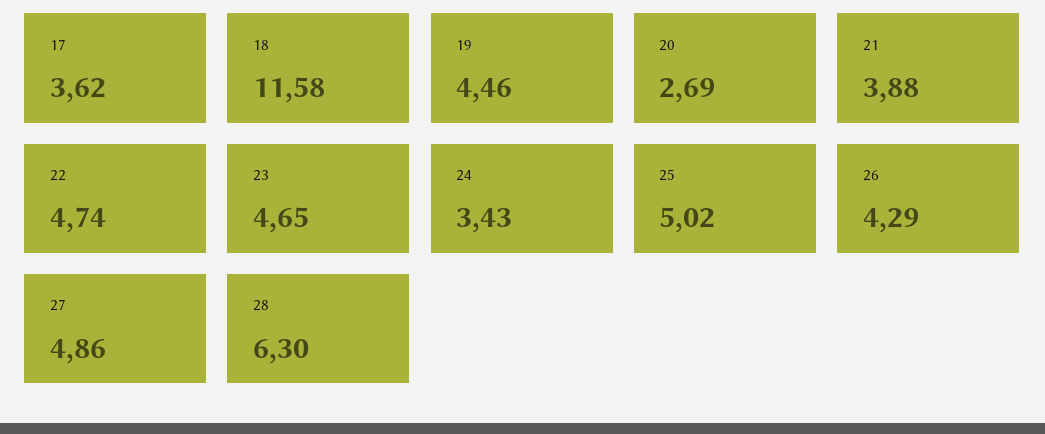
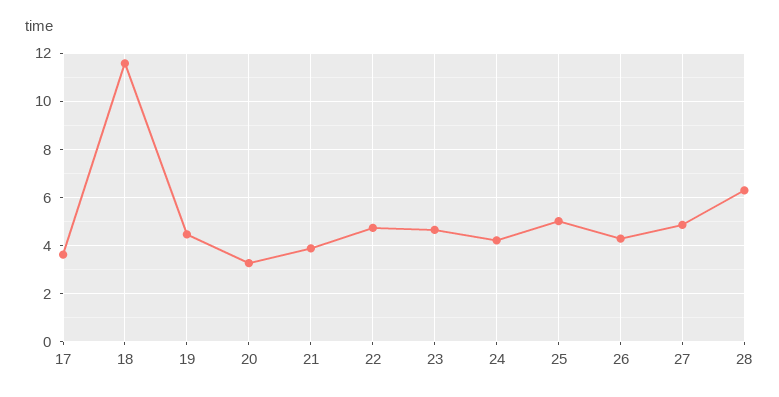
20: 2.69 -> 3.25
24: 3.43 -> 4.25

